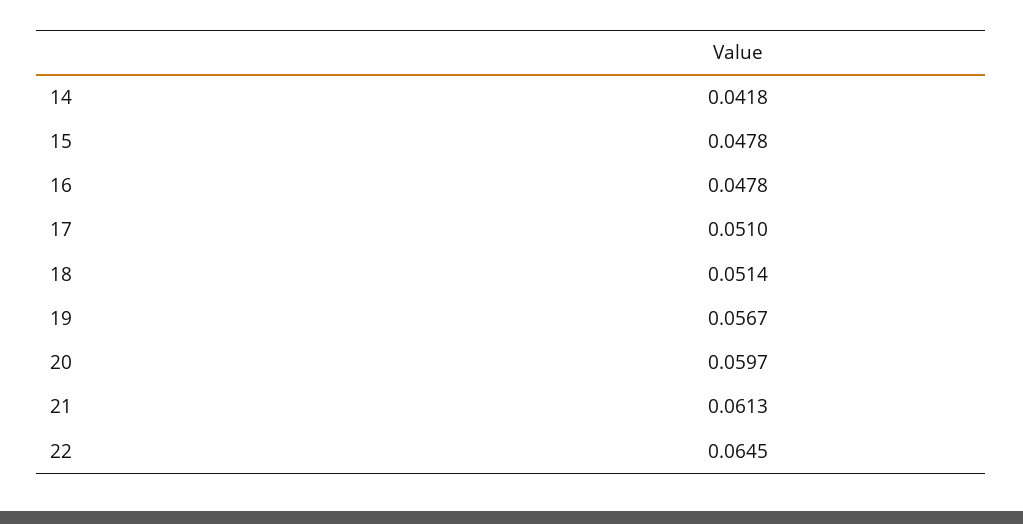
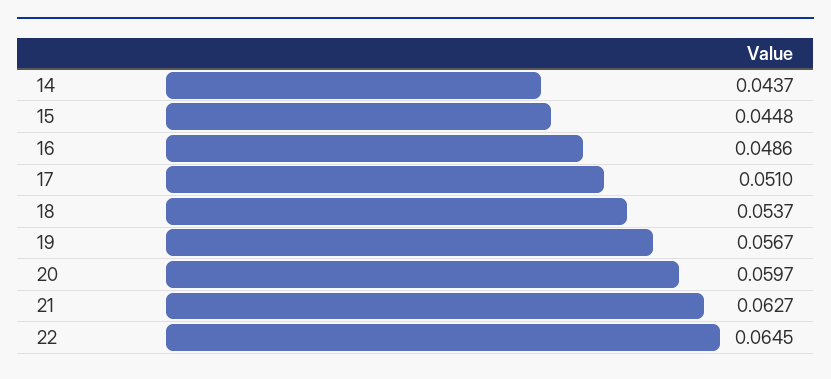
14: 0.0418 -> 0.0437
15: 0.0478 -> 0.0448
16: 0.0478 -> 0.0486
18: 0.0514 -> 0.0537
21: 0.0613 -> 0.0627

